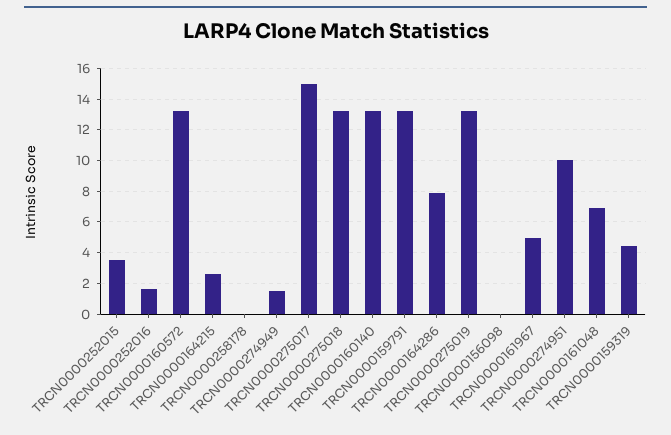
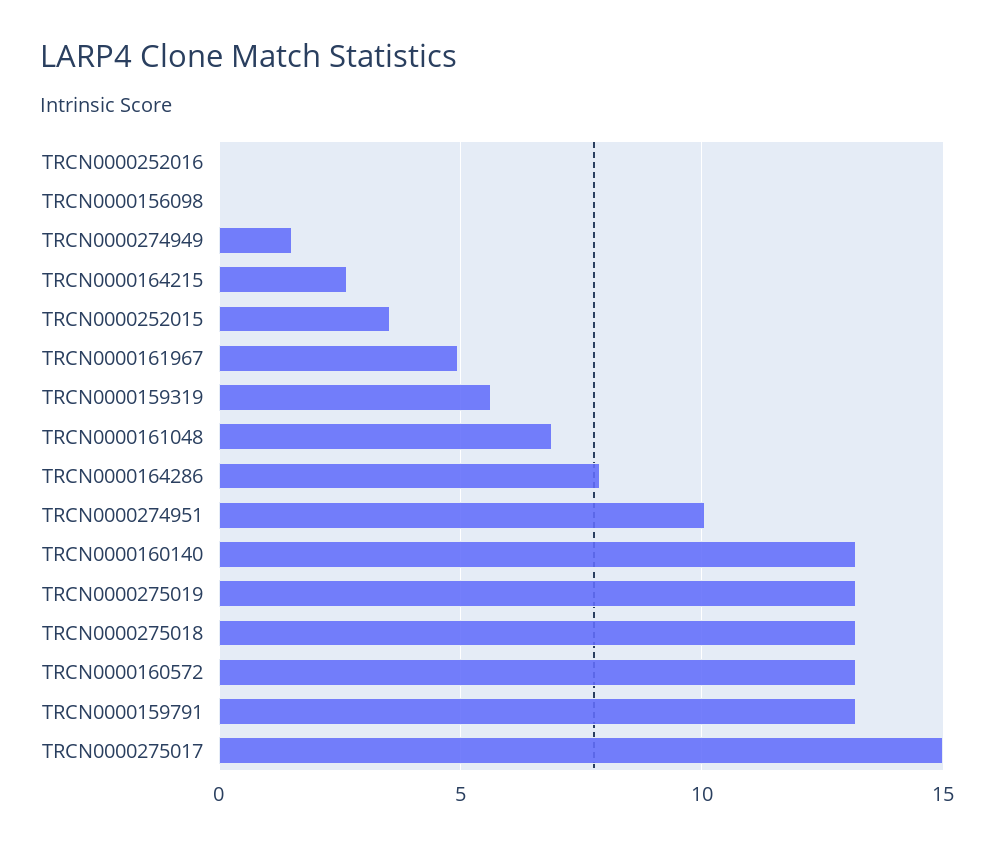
TRCN0000252016: 1.5 -> 0
TRCN0000258178: 0 -> none
TRCN0000159319: 4.5 -> 5.5

